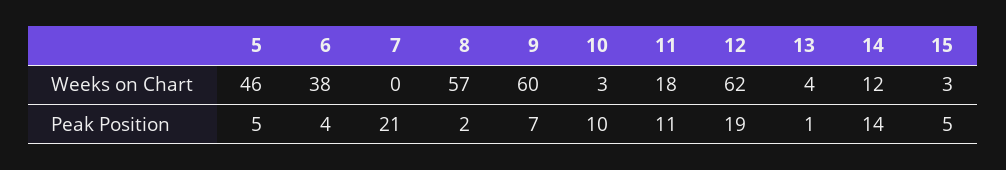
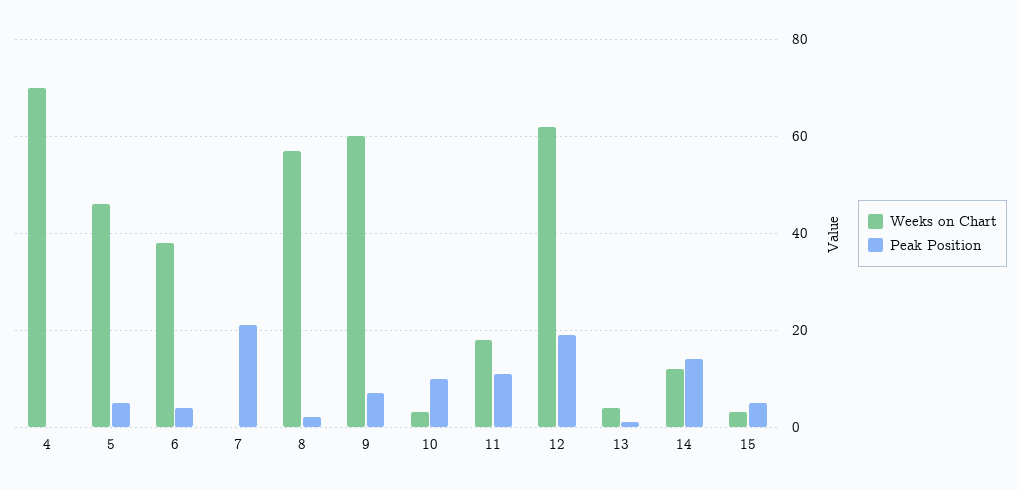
Weeks on Chart, 4: none -> 70
Peak Position, 4: none -> 0

